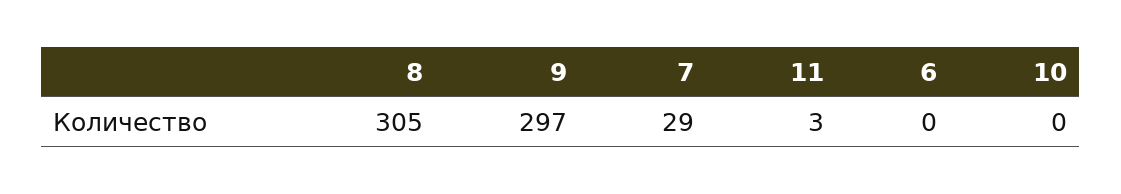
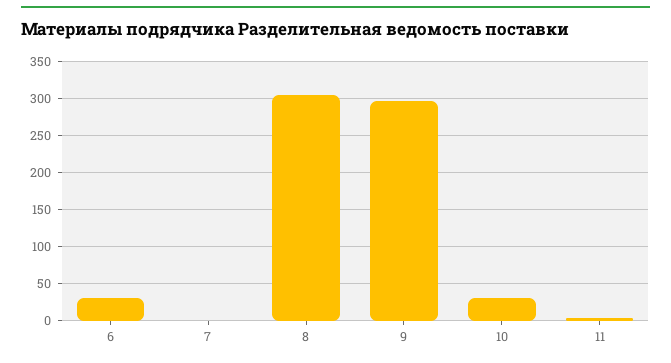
7: 29 -> 0
6: 0 -> 30
10: 0 -> 30

